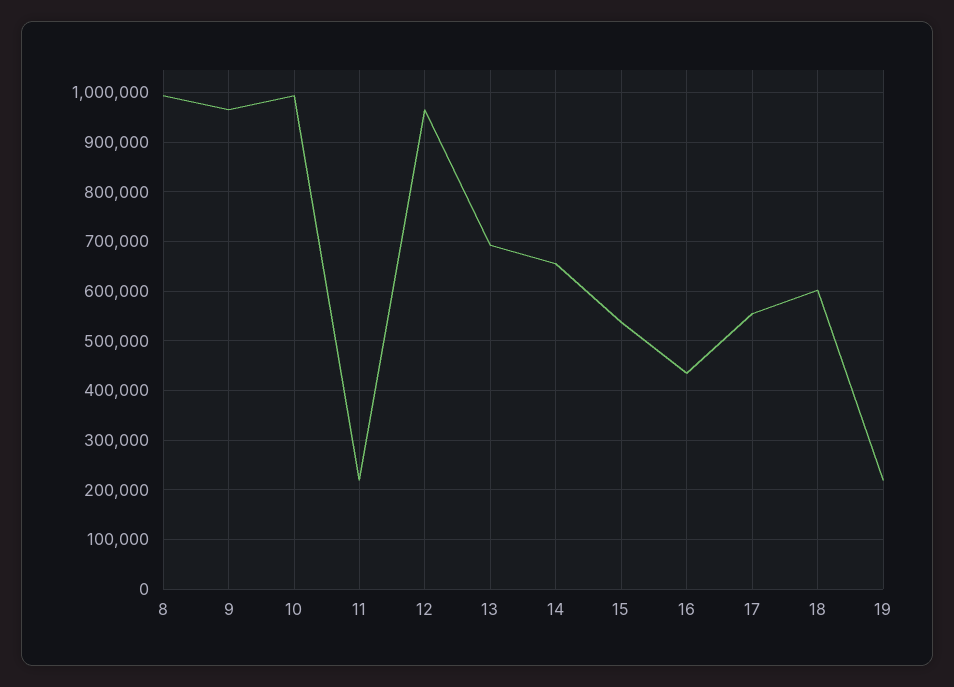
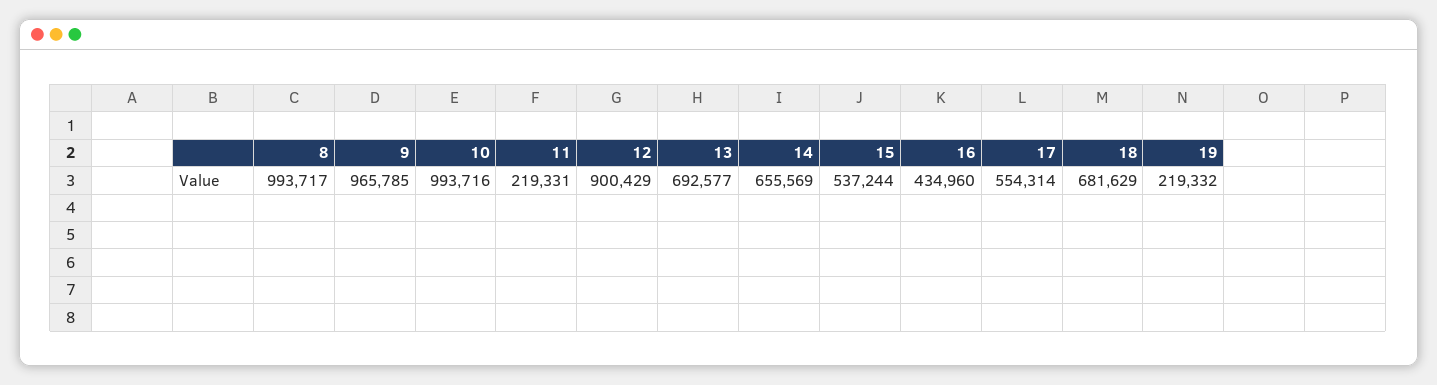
12: 960000 -> 900429
18: 600000 -> 681629

